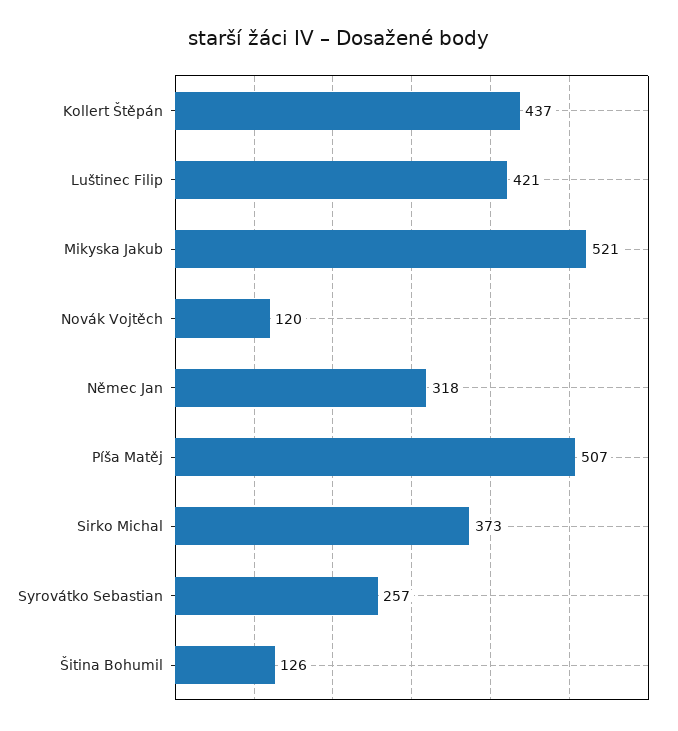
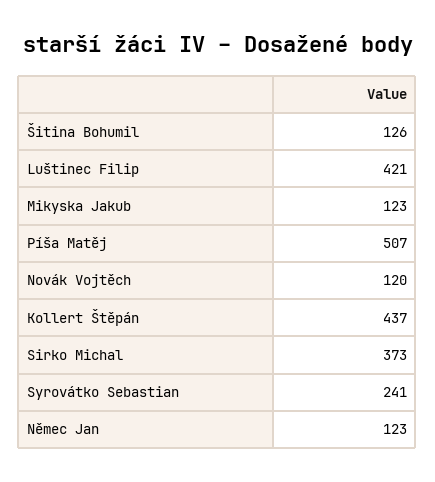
Mikyska Jakub: 521 -> 123
Němec Jan: 318 -> 123
Syrovátko Sebastian: 257 -> 241

